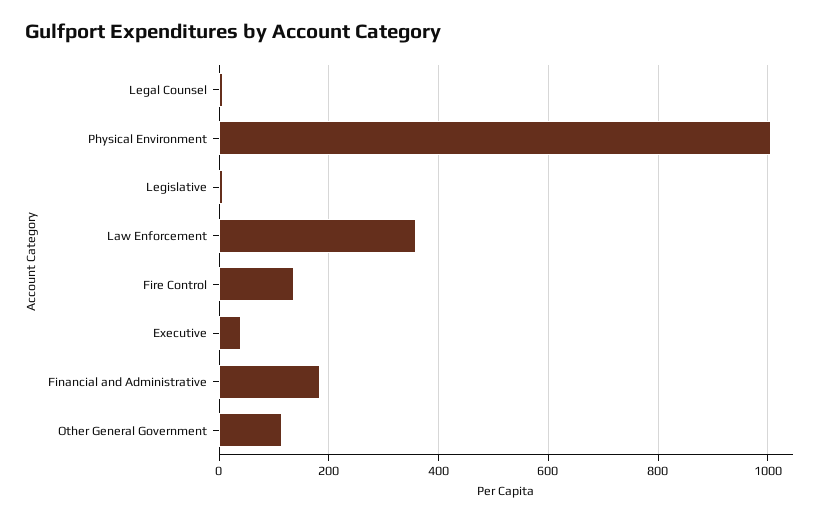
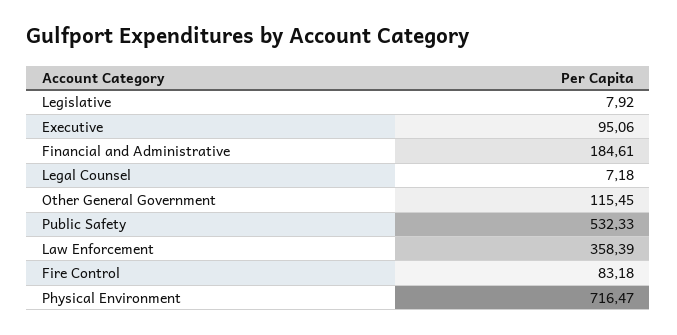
Physical Environment: 1000 -> 716.47
Fire Control: 140 -> 83.18
Executive: 40 -> 95.06
Public Safety: none -> 532.33

